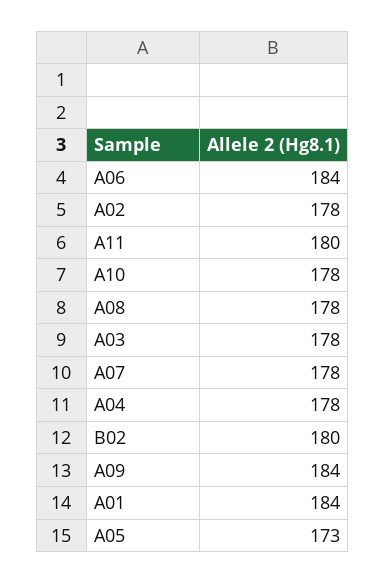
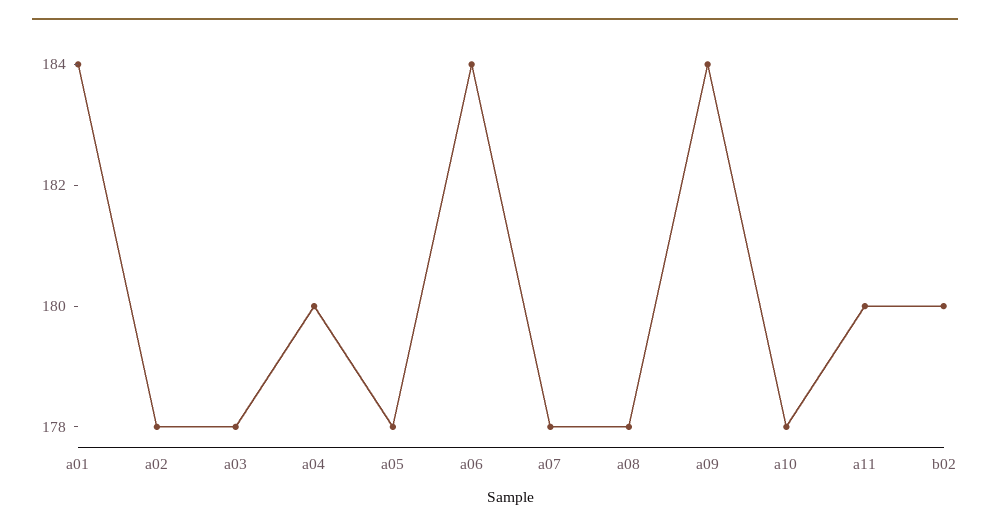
A04: 178 -> 180
A05: 173 -> 178

